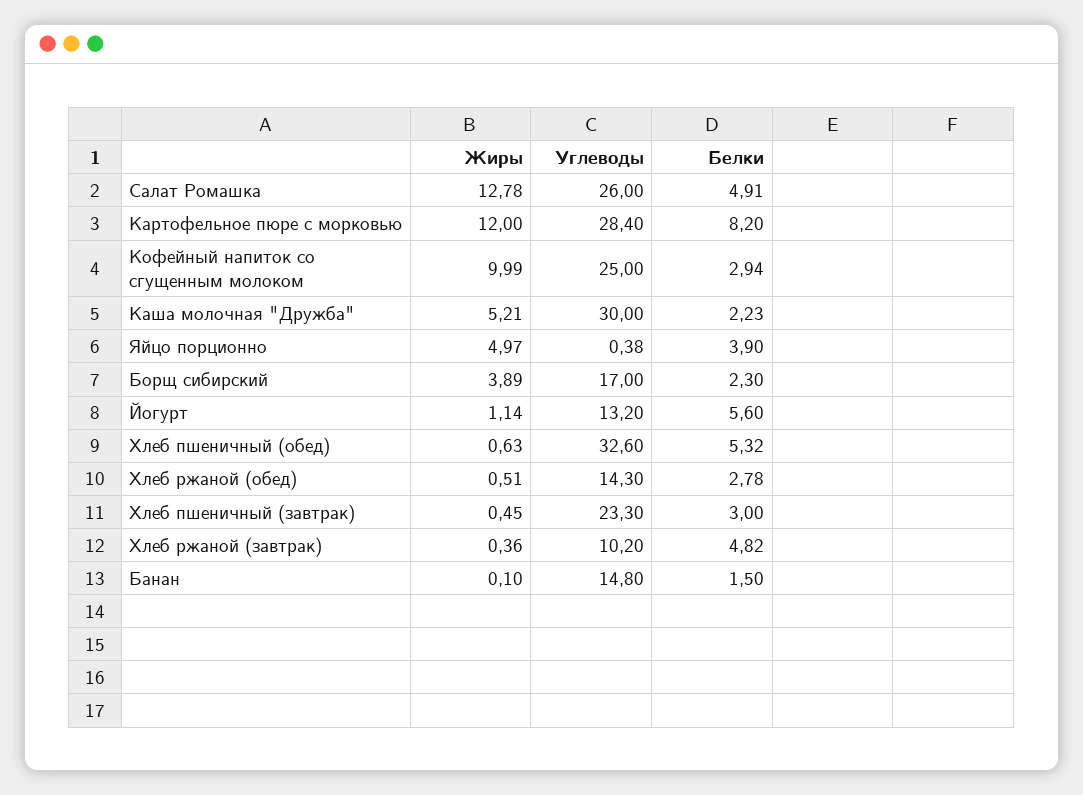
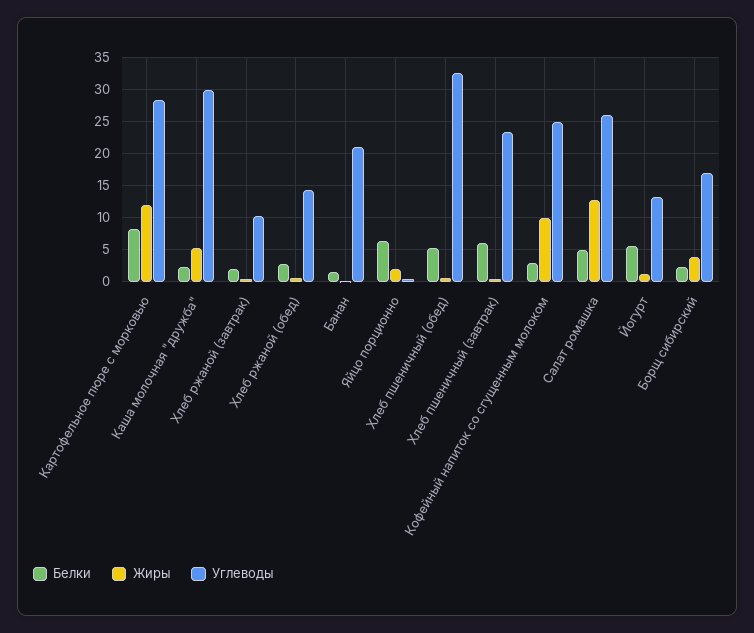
Жиры, Яйцо порционно: 4.97 -> 2
Белки, Яйцо порционно: 3.9 -> 6
Белки, Хлеб пшеничный (завтрак): 3 -> 6
Белки, Хлеб ржаной (завтрак): 4.82 -> 2
Углеводы, Банан: 14.8 -> 21

